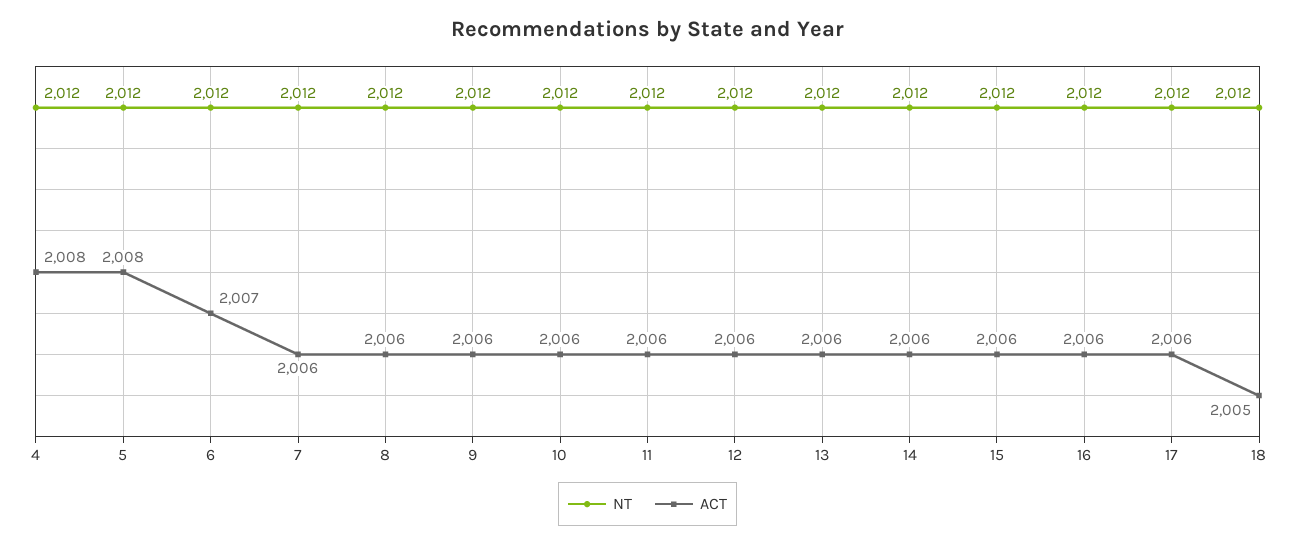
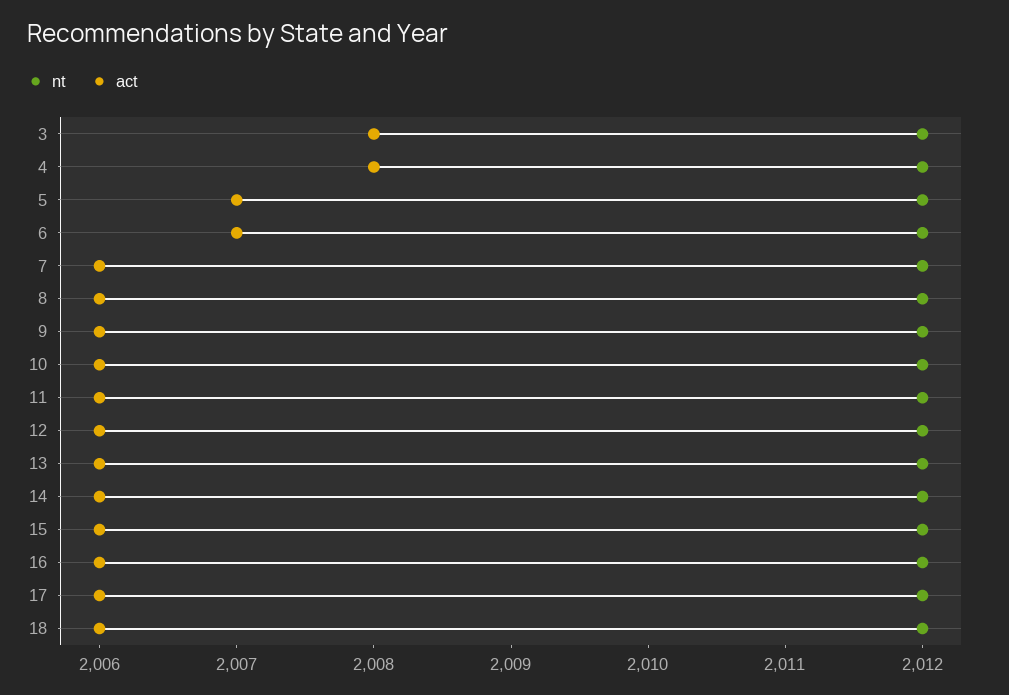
ACT, 5: 2008 -> 2007
ACT, 18: 2005 -> 2006
NT, 3: none -> 2012
ACT, 3: none -> 2008

